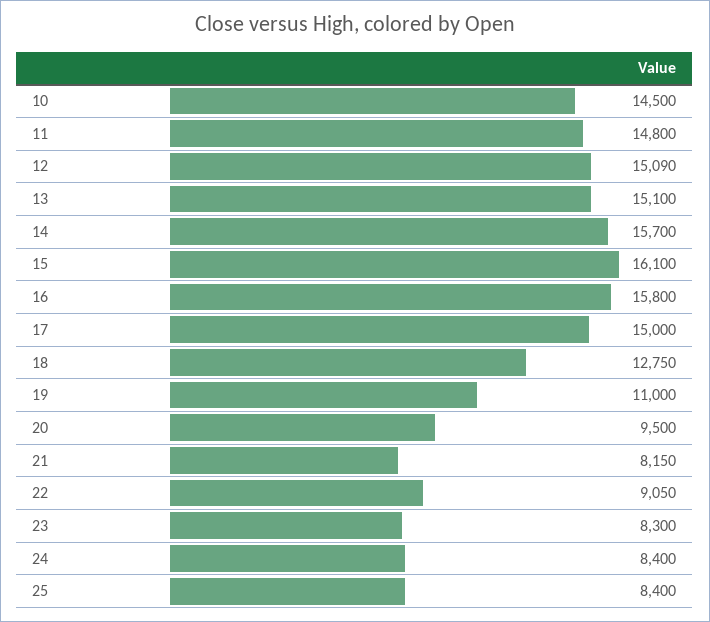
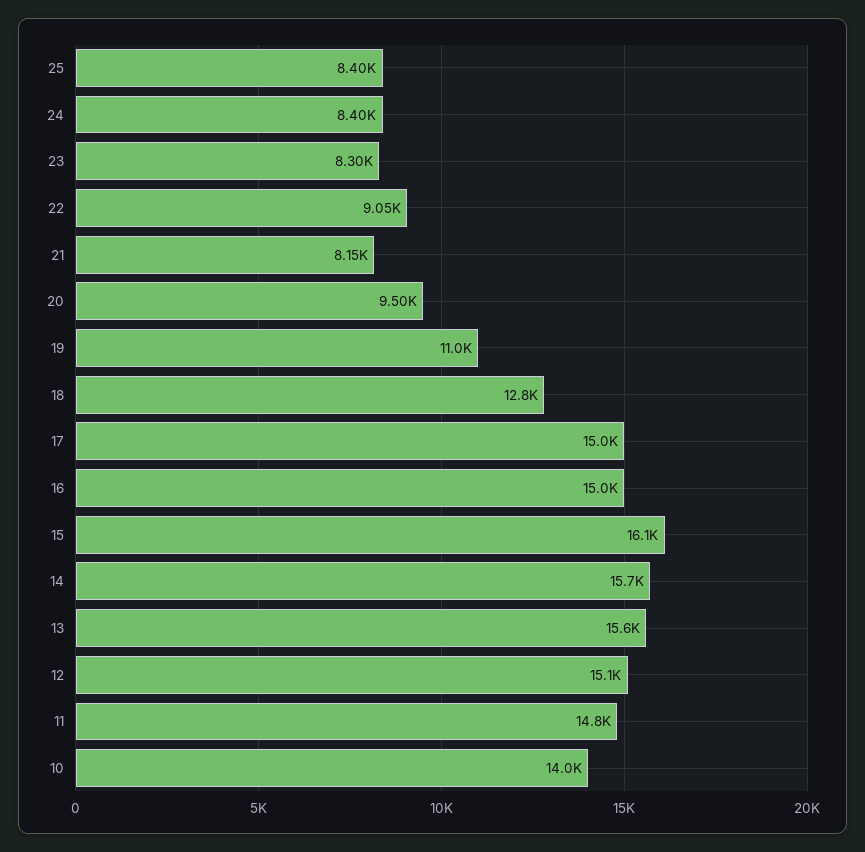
10: 14500 -> 14000
13: 15100 -> 15600
16: 15800 -> 15000

